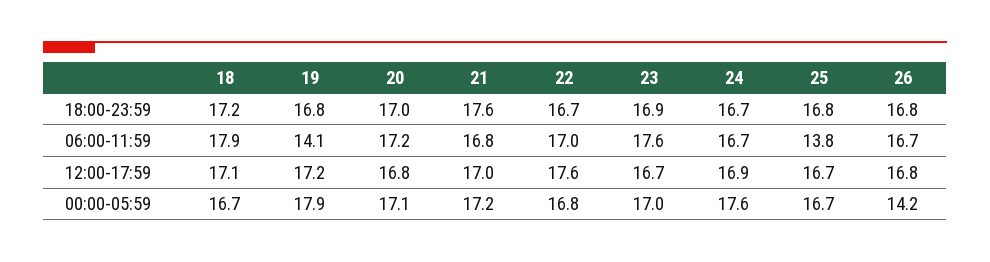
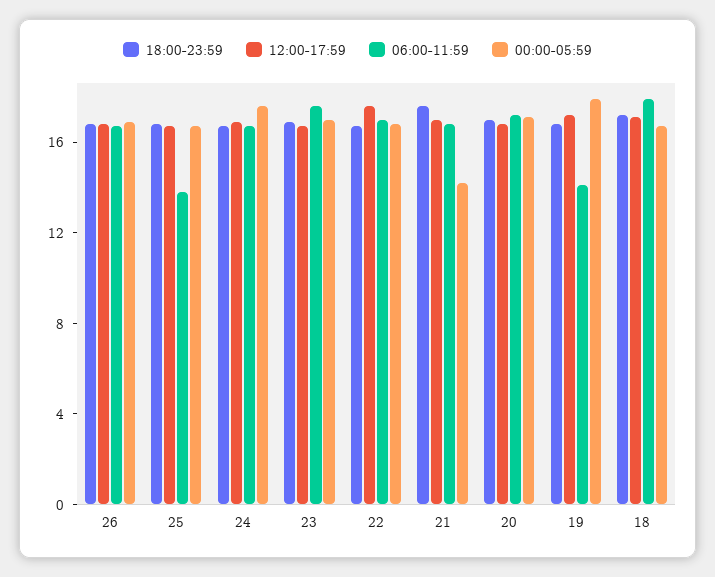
00:00-05:59, 21: 17.2 -> 14
00:00-05:59, 26: 14.2 -> 17

